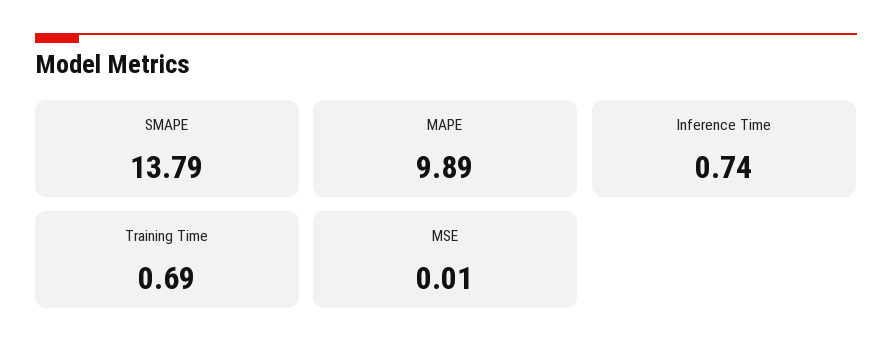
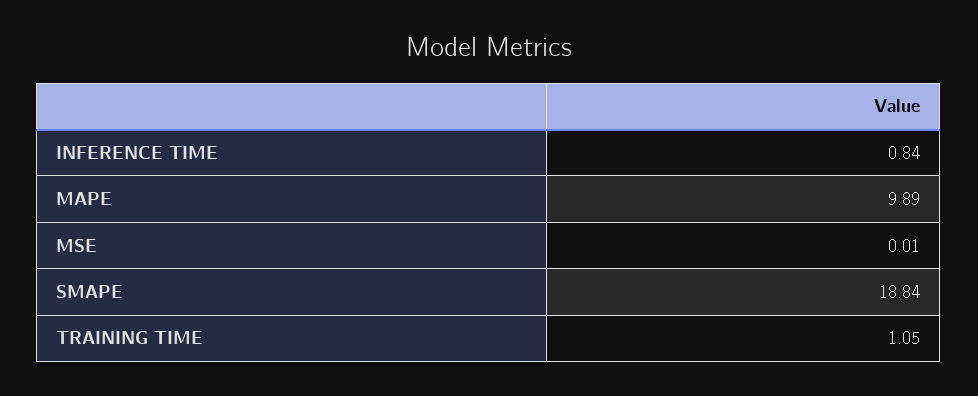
SMAPE: 13.79 -> 18.84
Inference Time: 0.74 -> 0.84
Training Time: 0.69 -> 1.05

